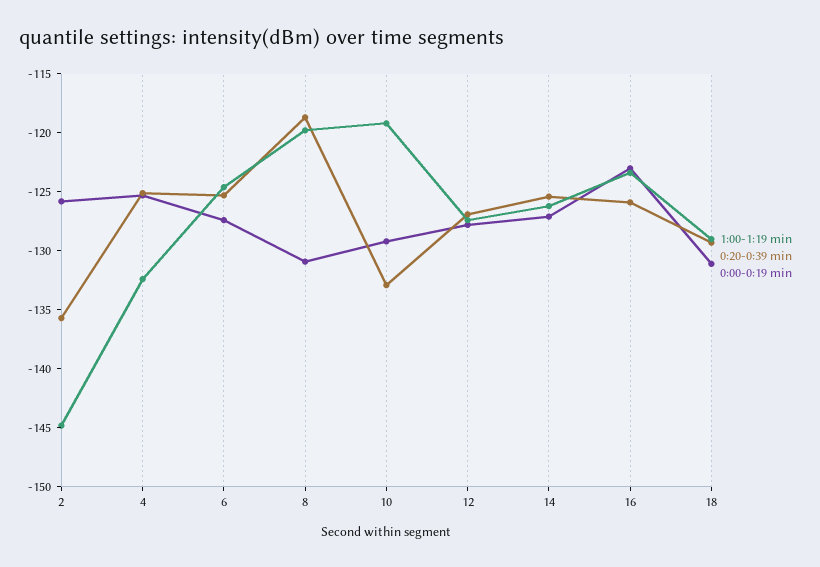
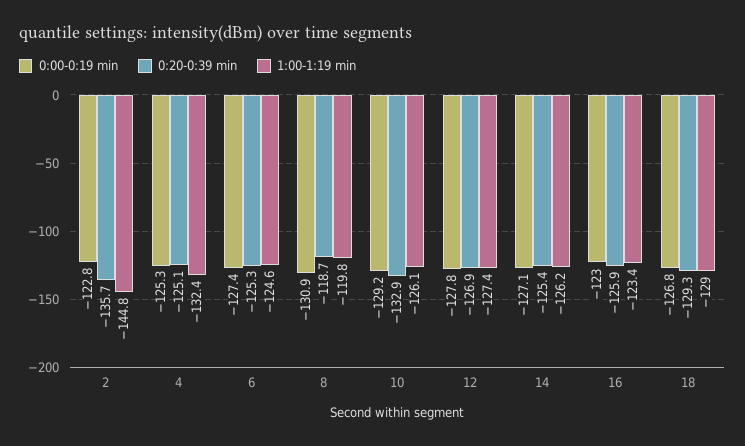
0:00-0:19 min, 2: -126 -> -122.8
1:00-1:19 min, 10: -119 -> -126.1
0:00-0:19 min, 18: -131 -> -126.8

